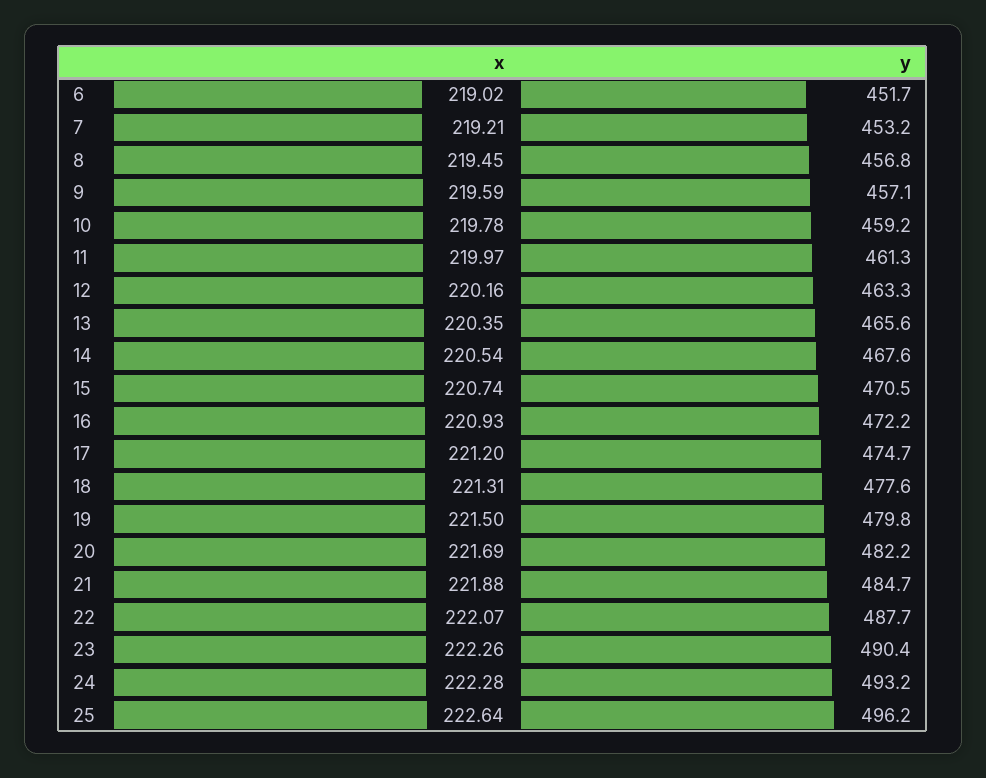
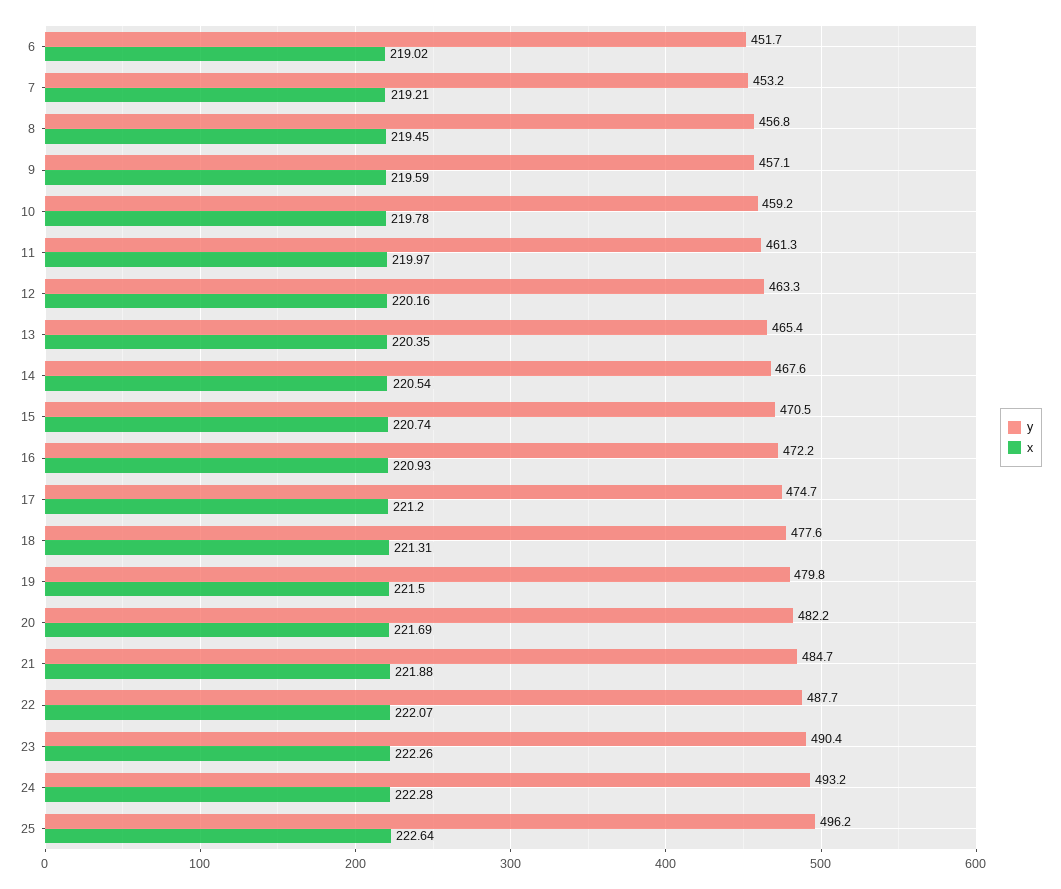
y, 13: 465.6 -> 465.4

